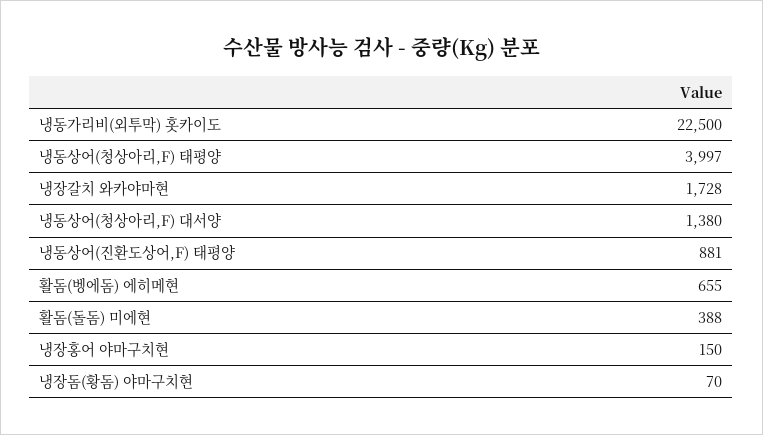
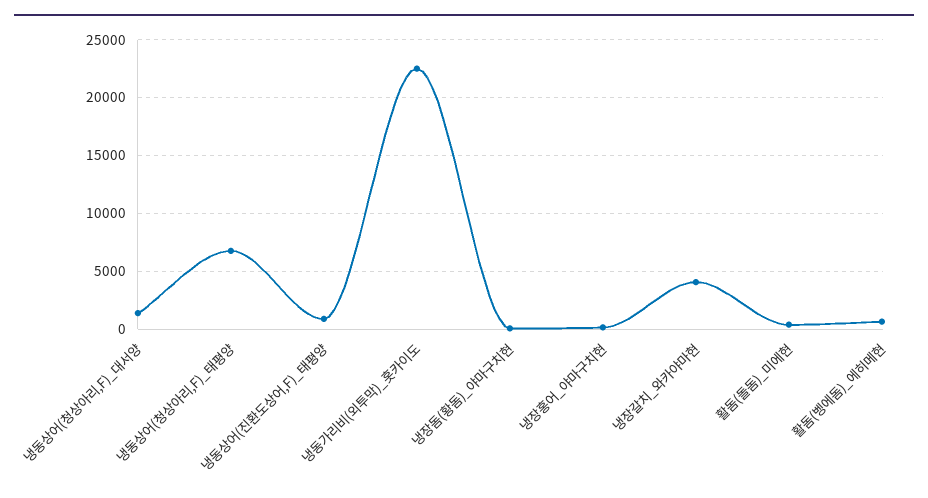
냉동상어(청상아리,F) 태평양: 3997 -> 7000
냉장갈치 와카야마현: 1728 -> 4000

